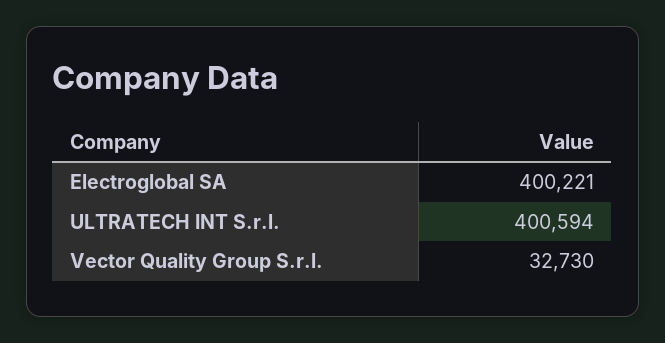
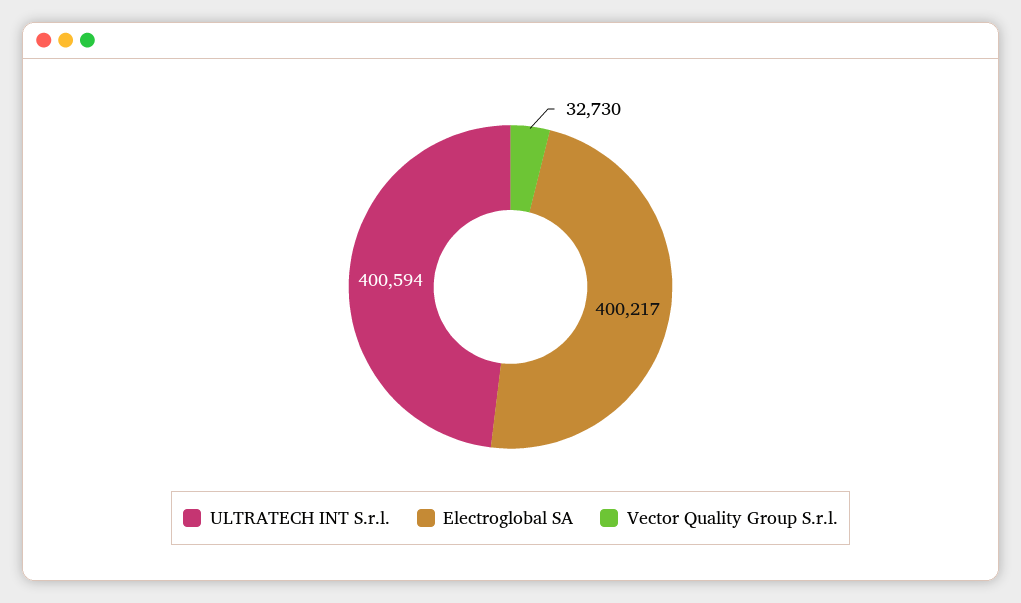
Electroglobal SA: 400221 -> 400217

